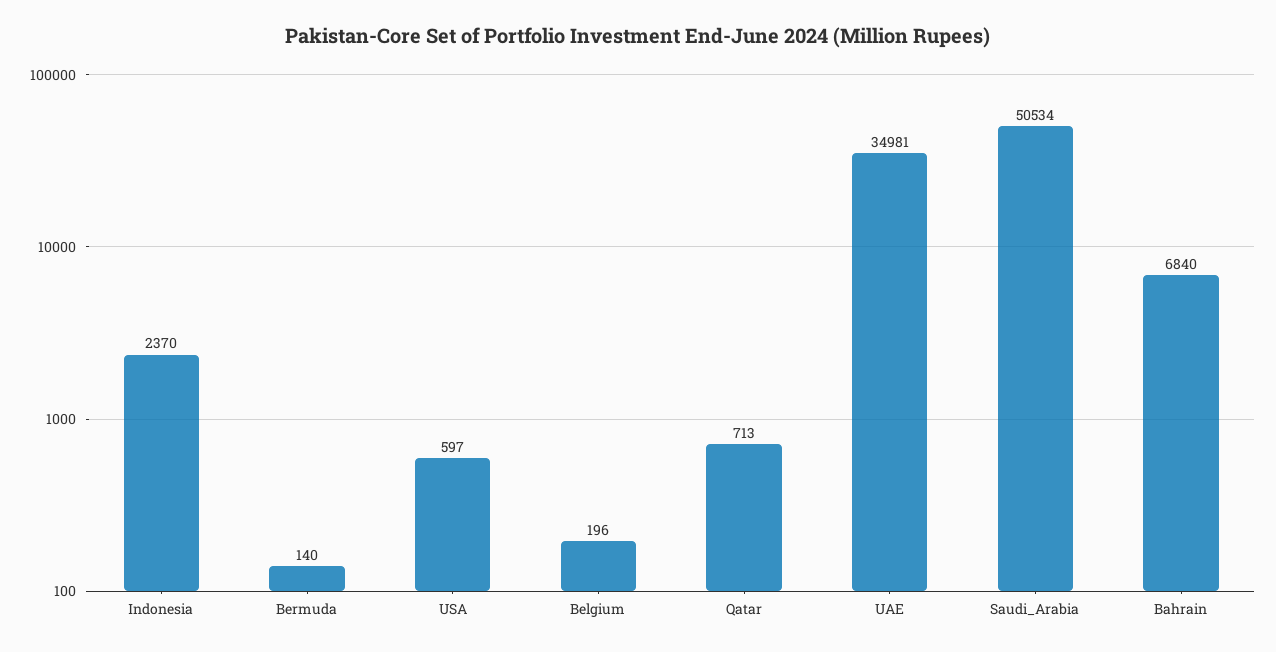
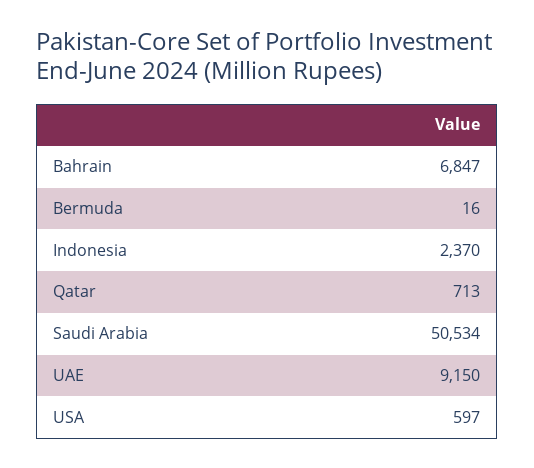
Bermuda: 140 -> 16
Belgium: 196 -> none
UAE: 34981 -> 9150
Bahrain: 6840 -> 6847

